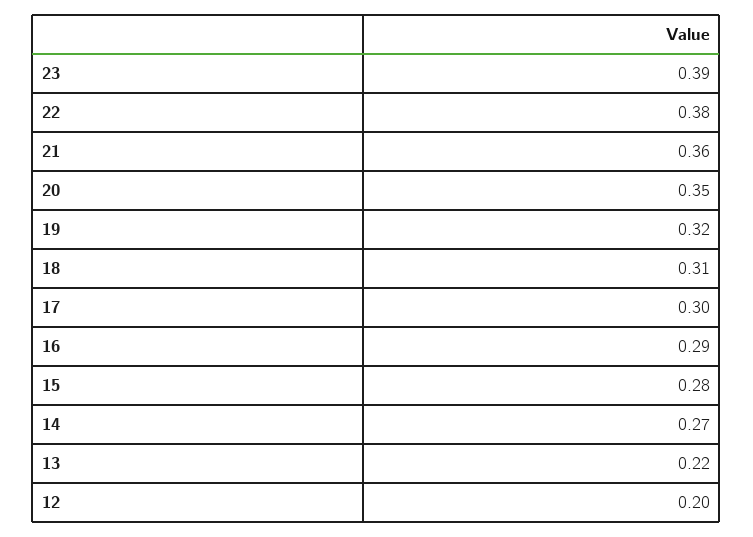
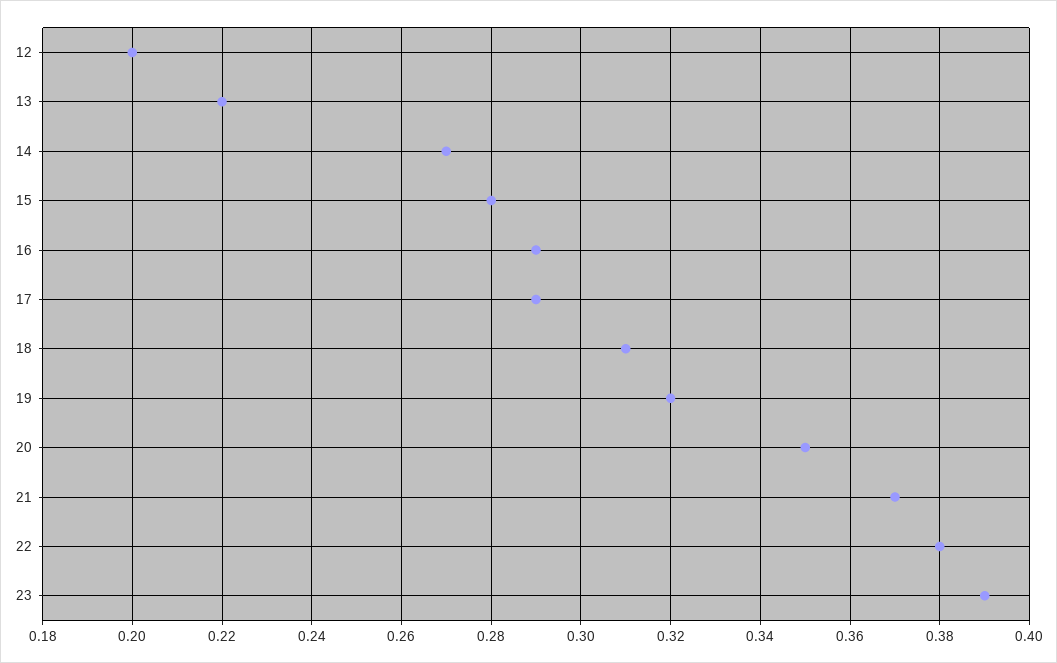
21: 0.36 -> 0.37
17: 0.3 -> 0.29

